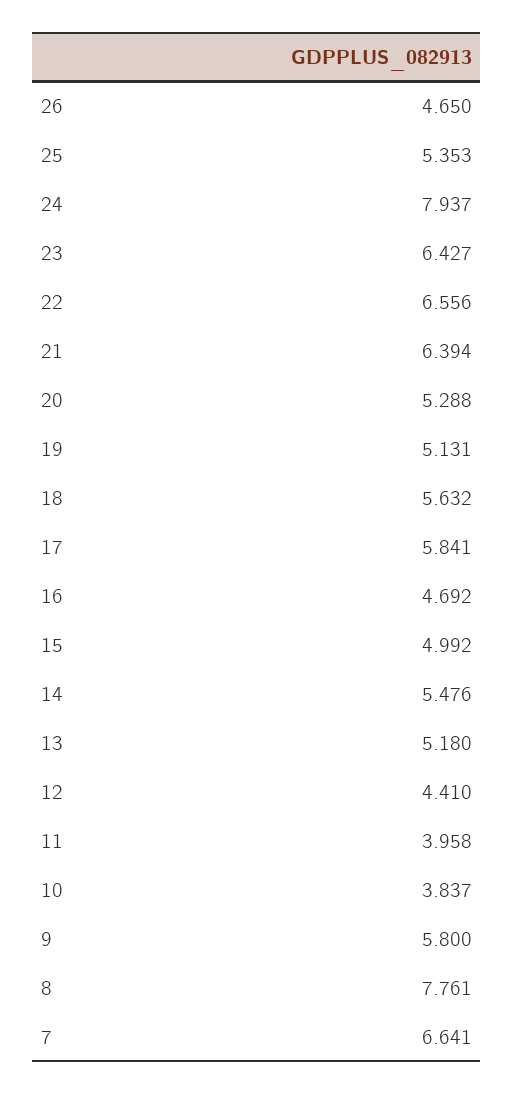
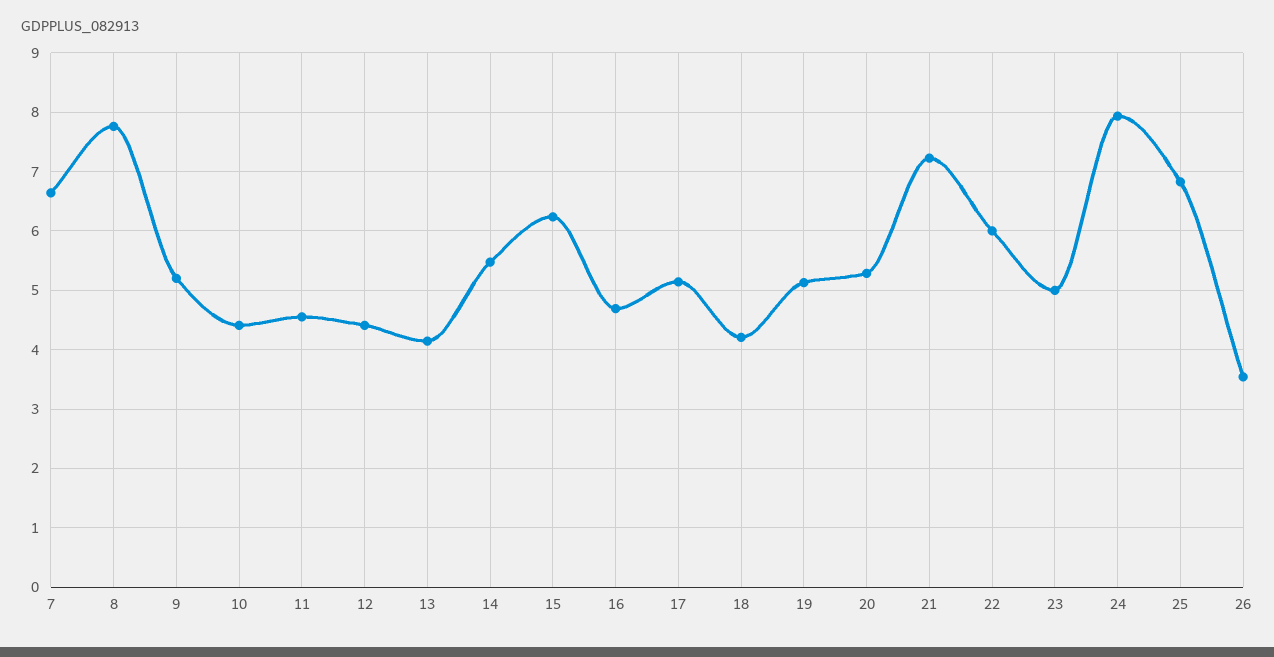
26: 4.65 -> 3.6
25: 5.353 -> 6.8
23: 6.427 -> 5
22: 6.556 -> 6
21: 6.394 -> 7.2
18: 5.632 -> 4.2
17: 5.841 -> 5.2
15: 4.992 -> 6.2
13: 5.18 -> 4.2
11: 3.958 -> 4.6
10: 3.837 -> 4.4
9: 5.8 -> 5.2

